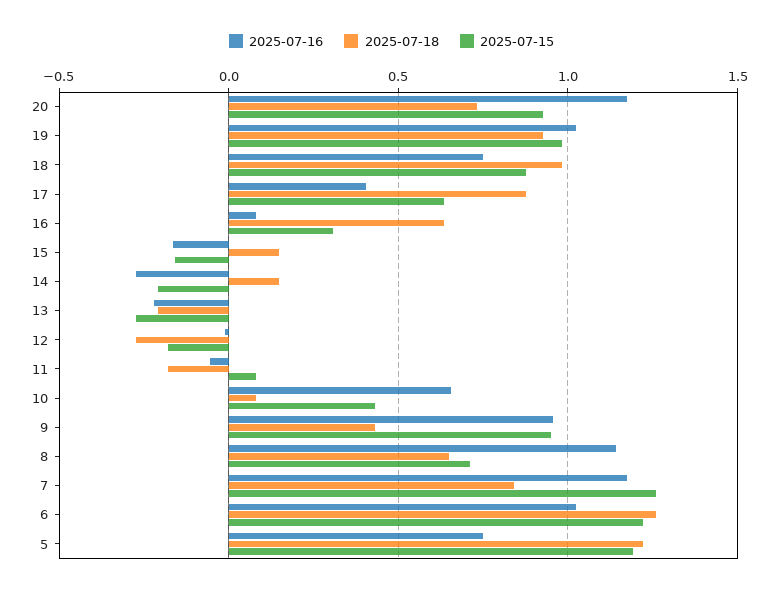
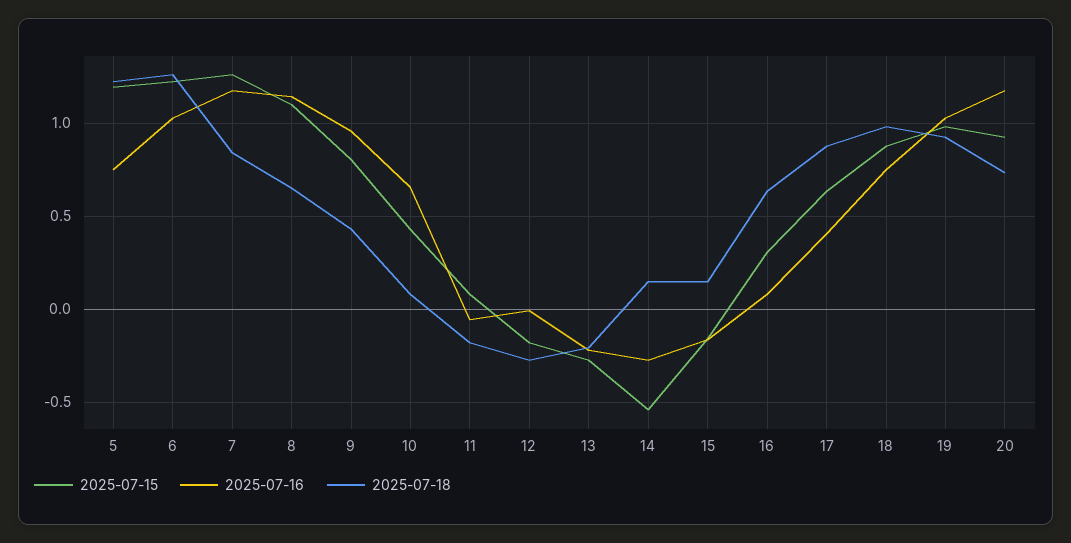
2025-07-15, 14: -0.2 -> -0.55
2025-07-15, 9: 0.95 -> 0.8
2025-07-15, 8: 0.7 -> 1.1

